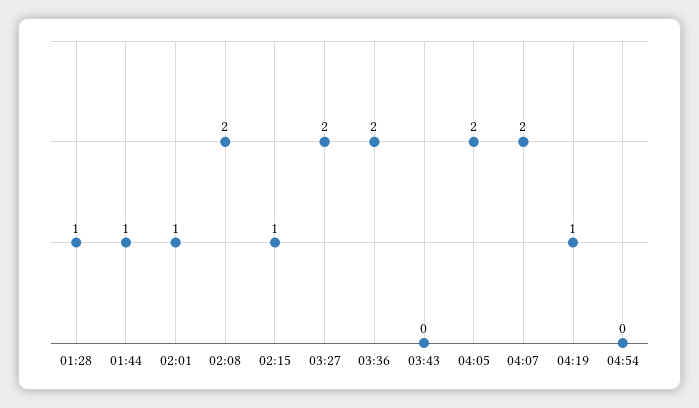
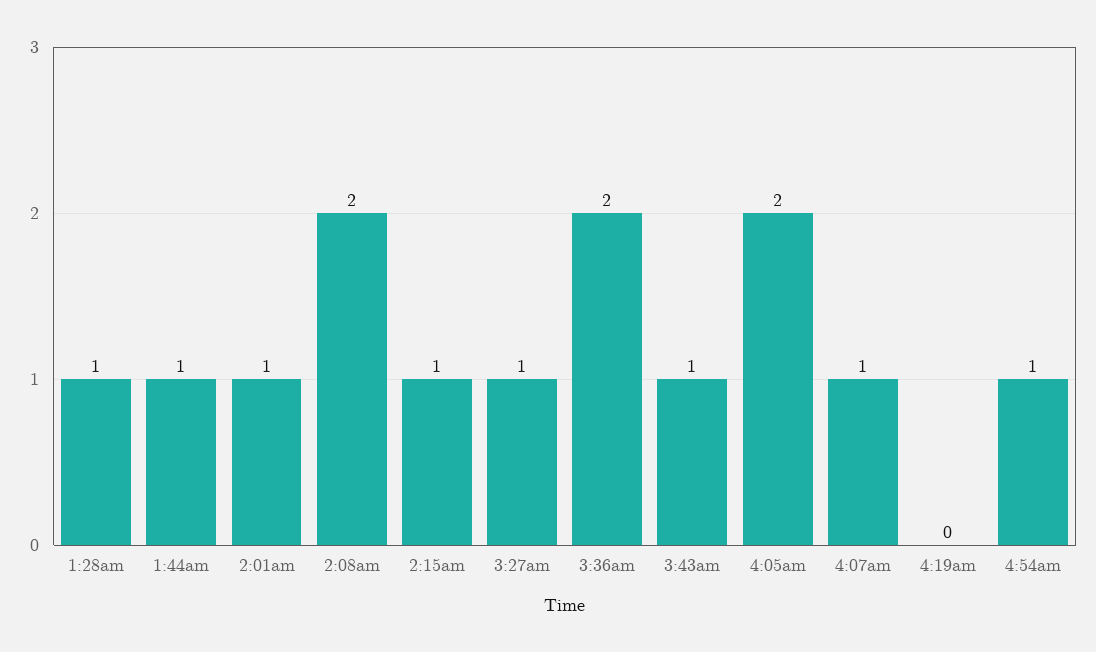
03:27: 2 -> 1
03:43: 0 -> 1
04:07: 2 -> 1
04:19: 1 -> 0
04:54: 0 -> 1

